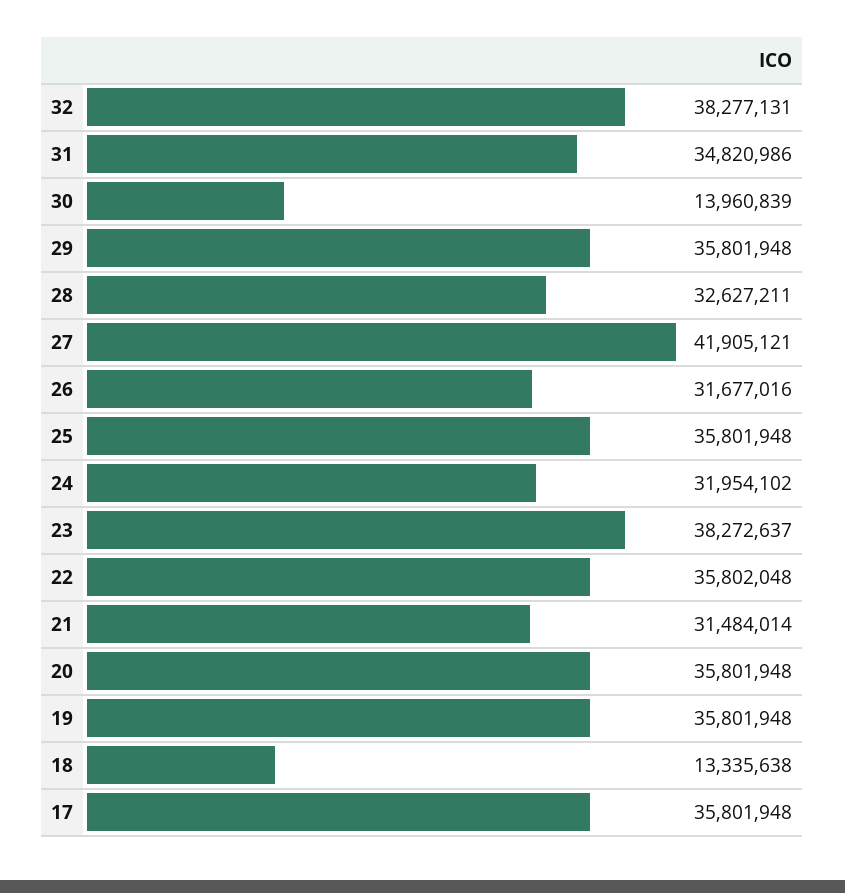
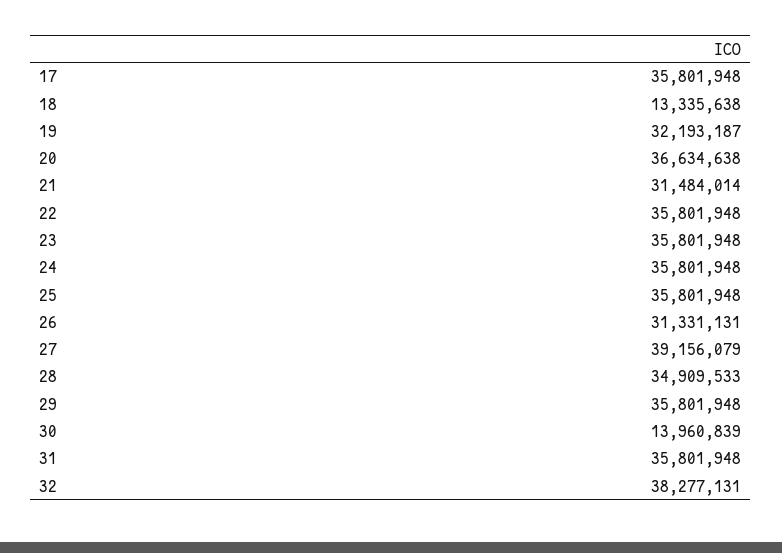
31: 34820986 -> 35801948
28: 32627211 -> 34909533
27: 41905121 -> 39156079
26: 31677016 -> 31331131
24: 31954102 -> 35801948
23: 38272637 -> 35801948
22: 35802048 -> 35801948
20: 35801948 -> 36634638
19: 35801948 -> 32193187

